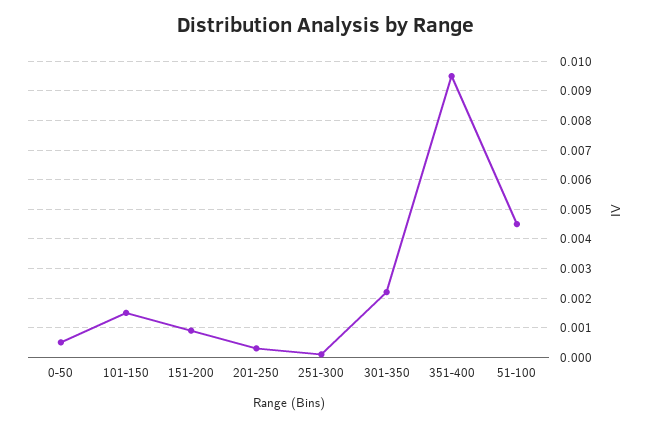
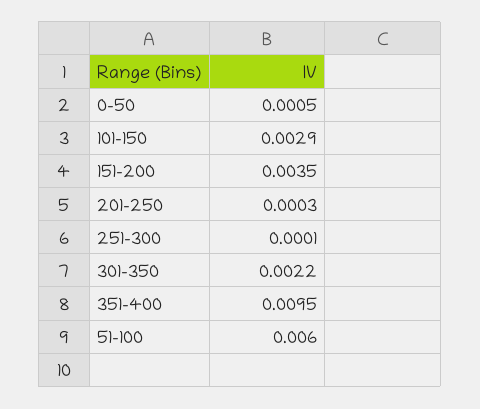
101-150: 0.0015 -> 0.0029
151-200: 0.001 -> 0.0035
51-100: 0.0045 -> 0.006

